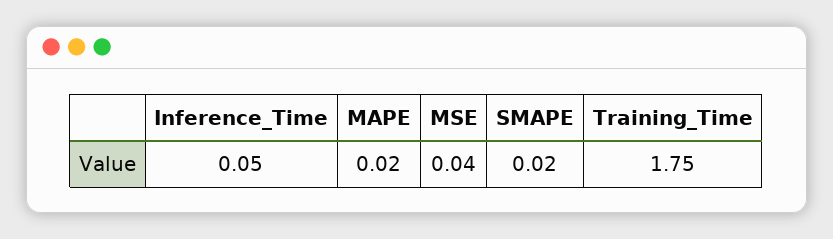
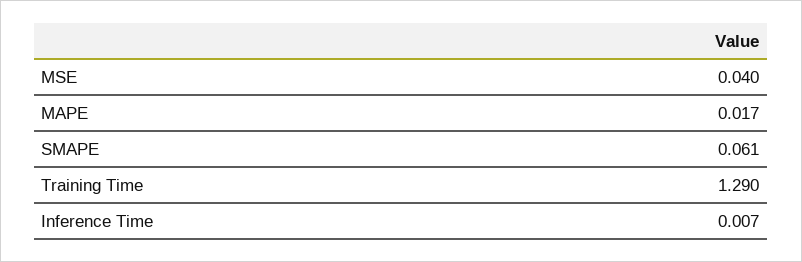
Inference_Time: 0.05 -> 0.007
SMAPE: 0.02 -> 0.061
Training_Time: 1.75 -> 1.29

